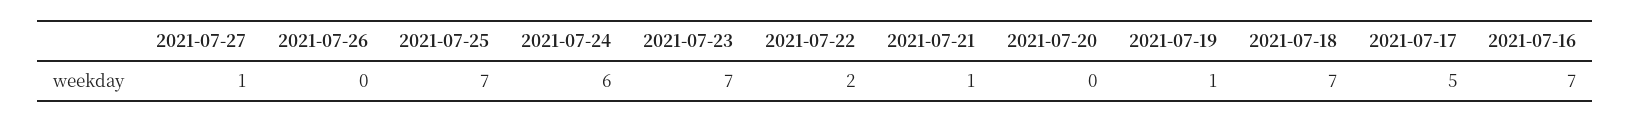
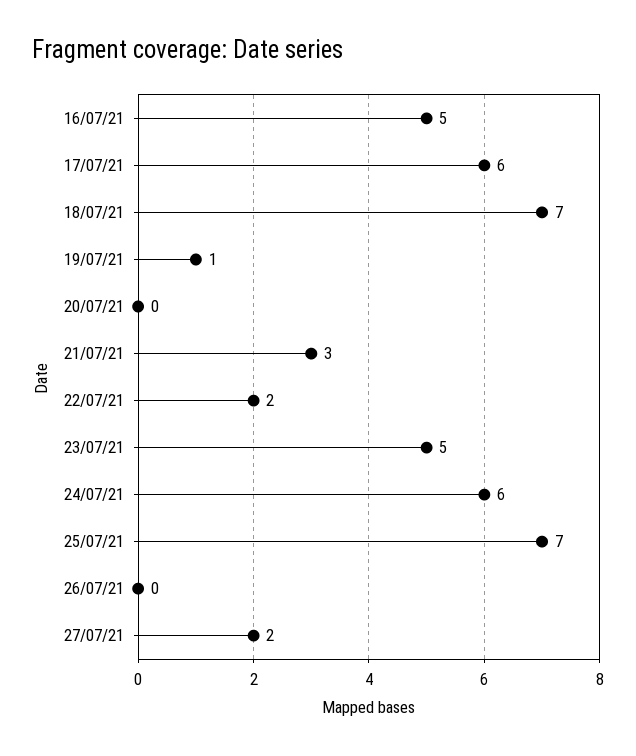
2021-07-27: 1 -> 2
2021-07-23: 7 -> 5
2021-07-21: 1 -> 3
2021-07-17: 5 -> 6
2021-07-16: 7 -> 5

